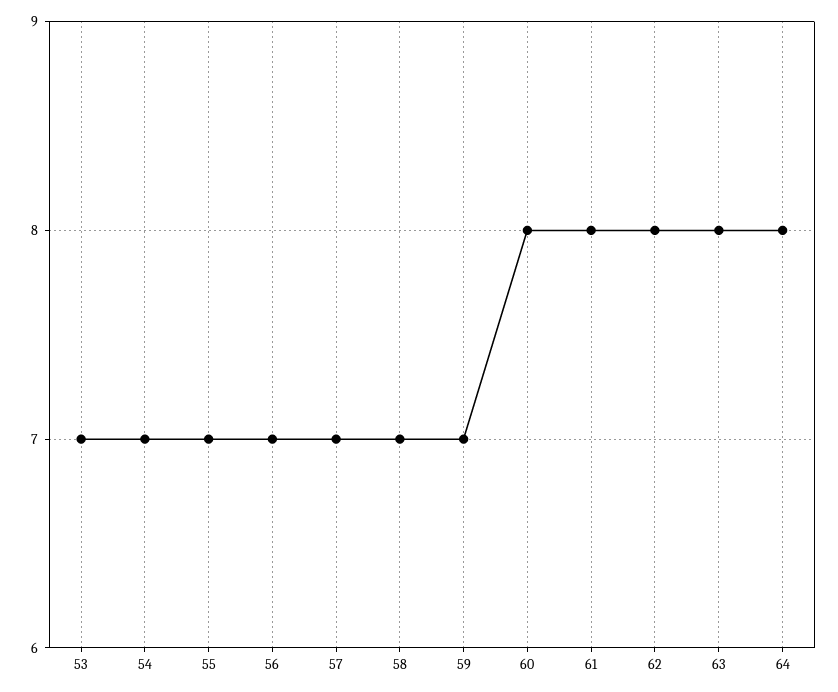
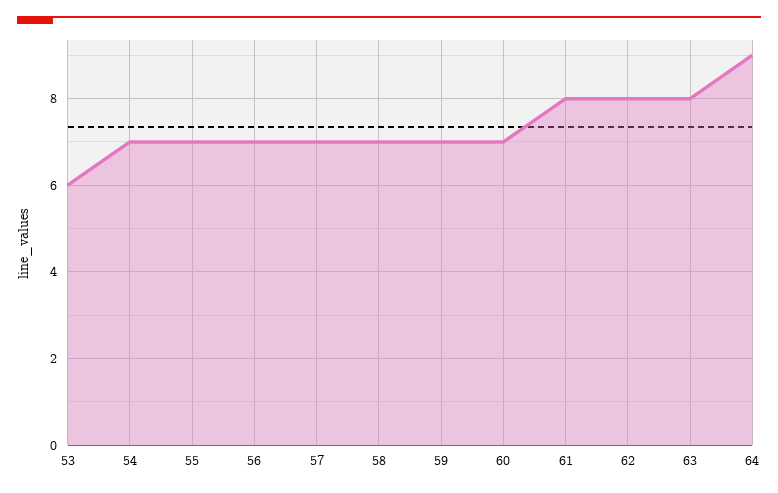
53: 7 -> 6
60: 8 -> 7
64: 8 -> 9

